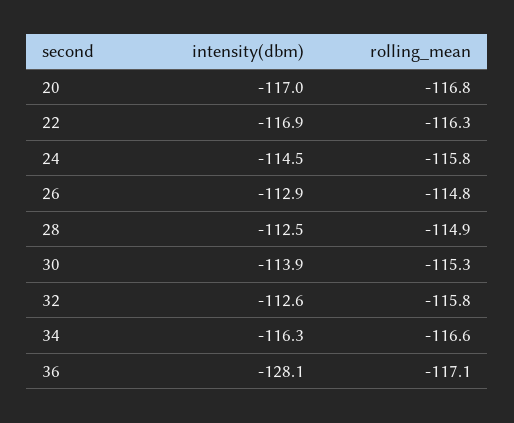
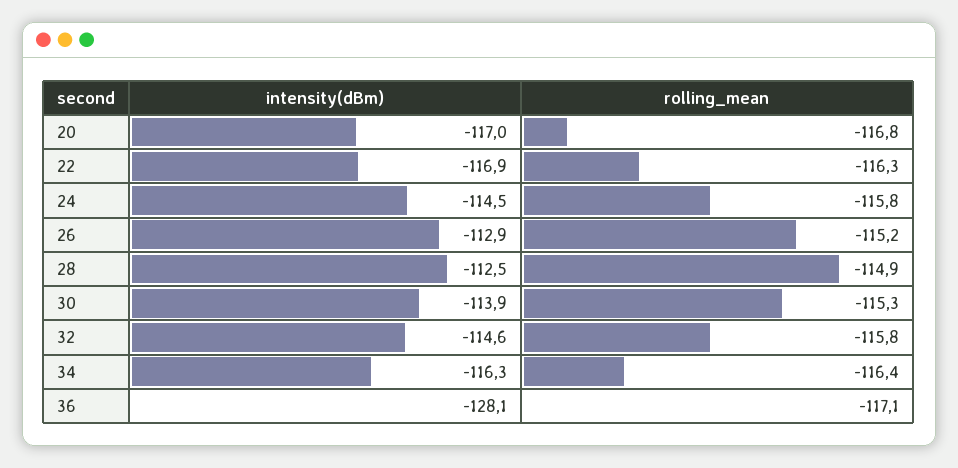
rolling_mean, 26: -114.8 -> -115.2
intensity(dbm), 32: -112.6 -> -114.6
rolling_mean, 34: -116.6 -> -116.4

